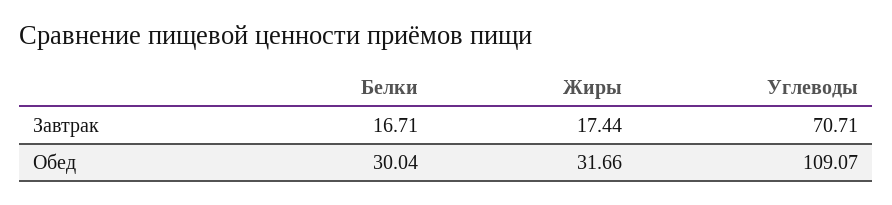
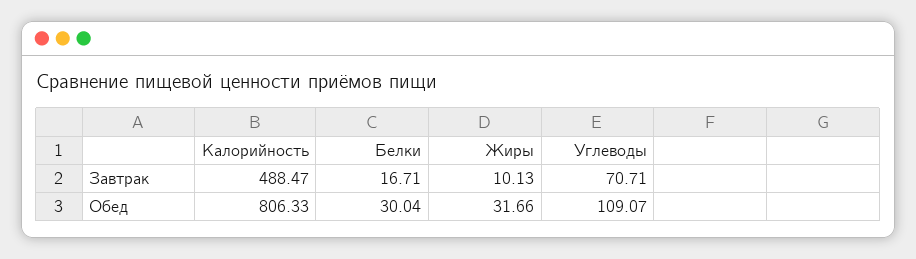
Жиры, Завтрак: 17.44 -> 10.13
Калорийность, Завтрак: none -> 488.47
Калорийность, Обед: none -> 806.33

